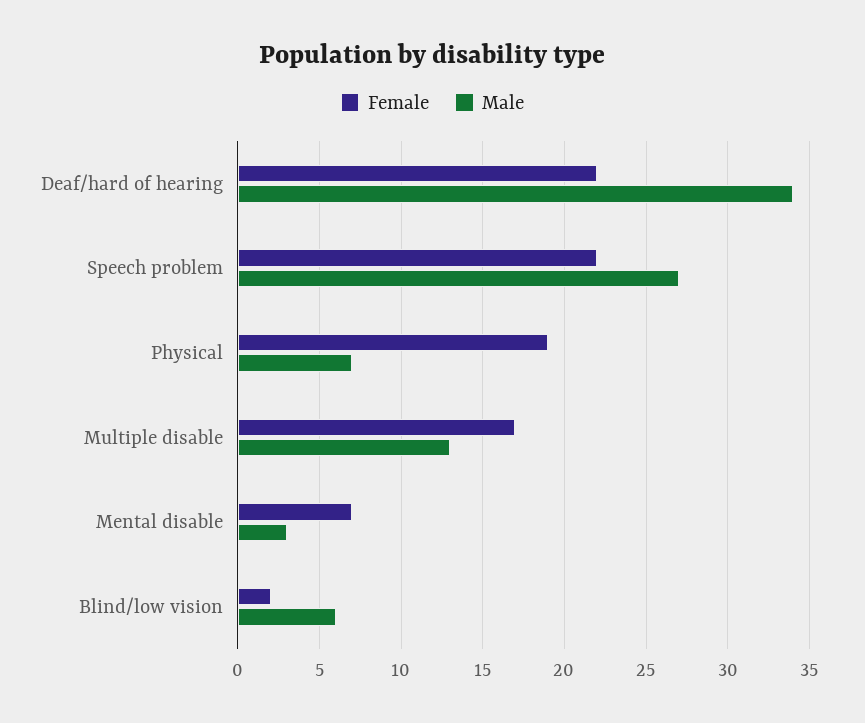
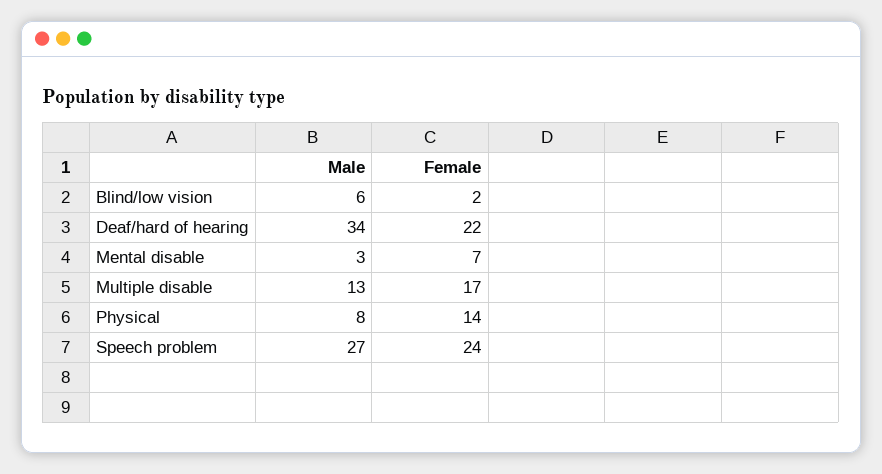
Female, Speech problem: 22 -> 24
Female, Physical: 19 -> 14
Male, Physical: 7 -> 8

